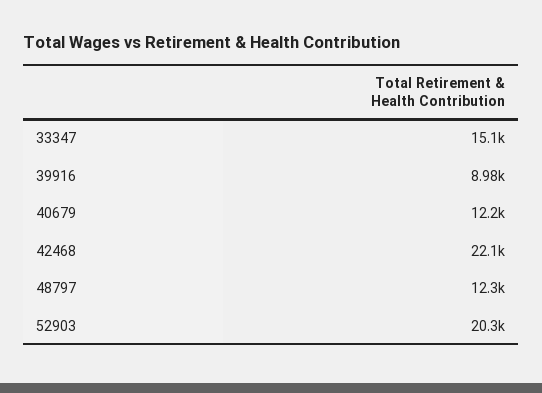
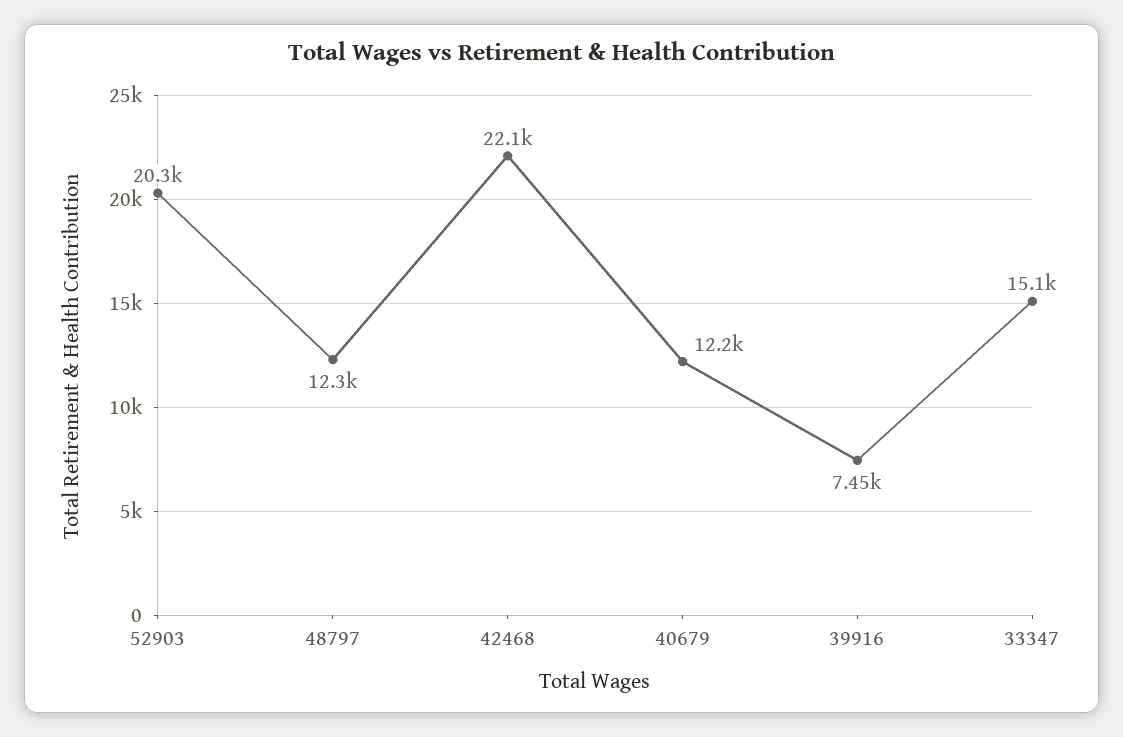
39916: 8980 -> 7450

